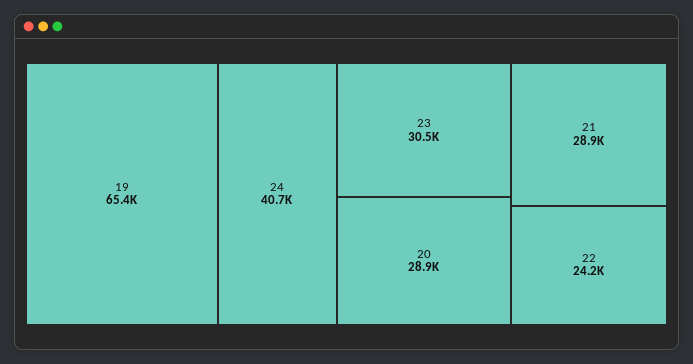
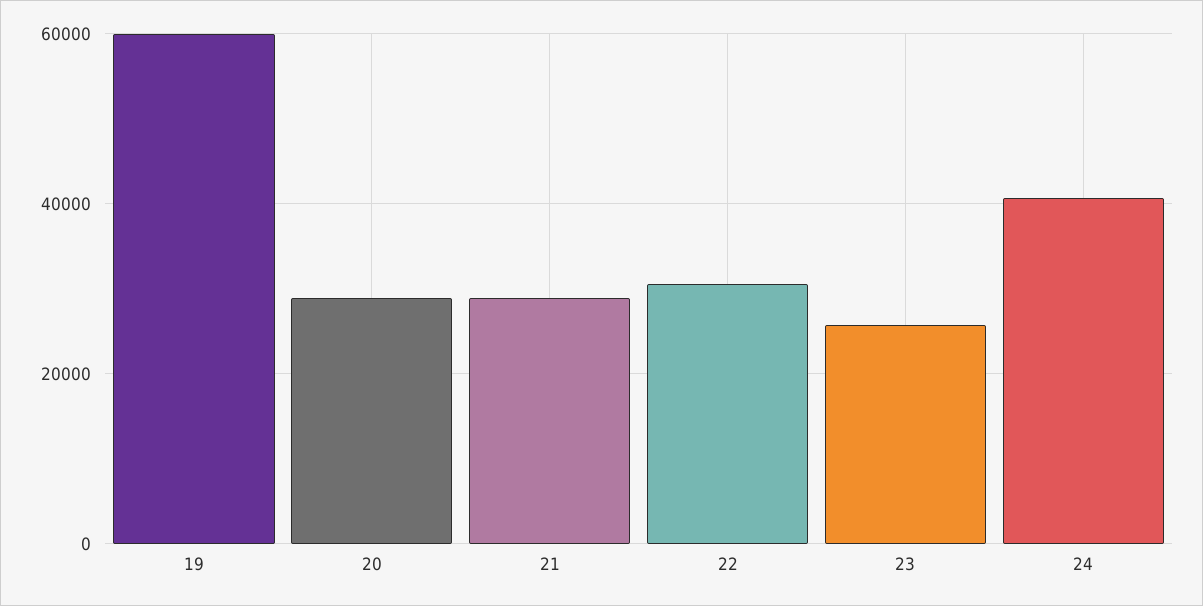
19: 65400 -> 60000
23: 30500 -> 26000
22: 24200 -> 30000

